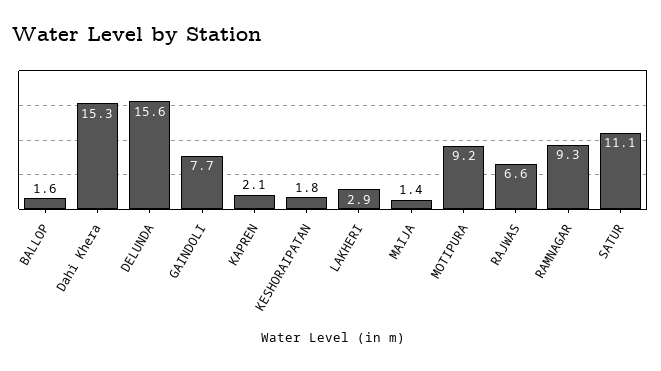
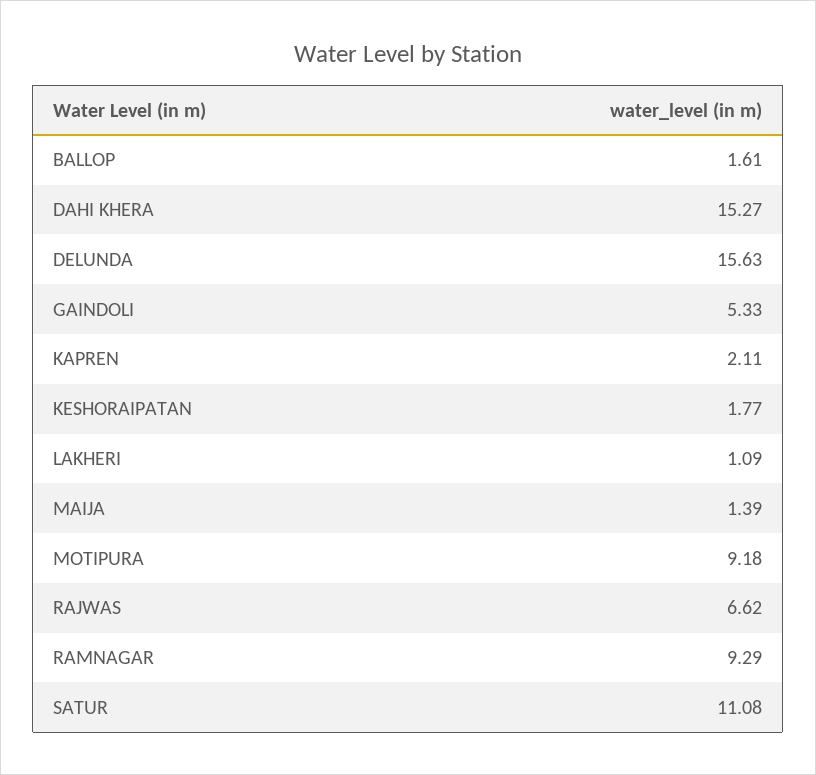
GAINDOLI: 7.7 -> 5.33
LAKHERI: 2.9 -> 1.09

